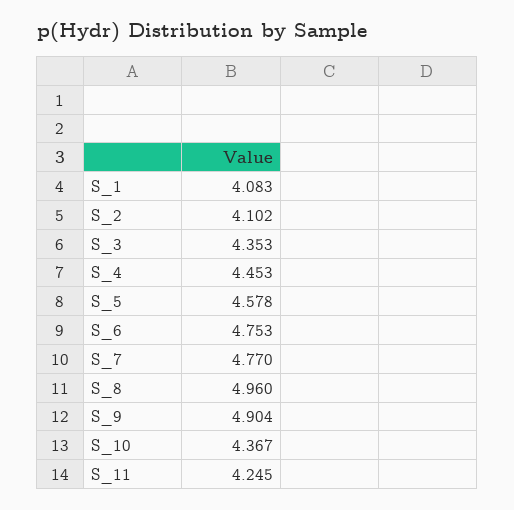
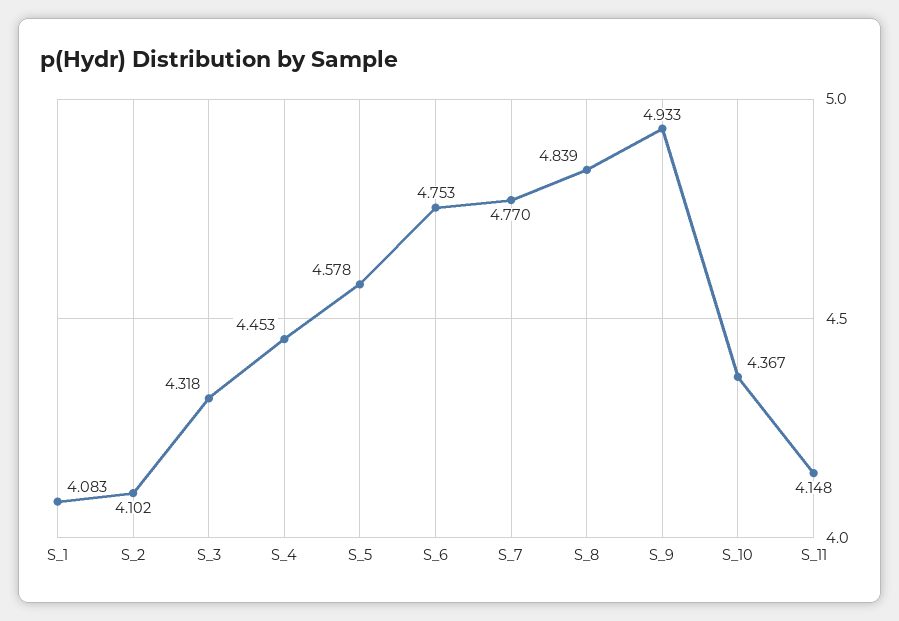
S_3: 4.353 -> 4.318
S_8: 4.96 -> 4.839
S_9: 4.904 -> 4.933
S_11: 4.245 -> 4.148

